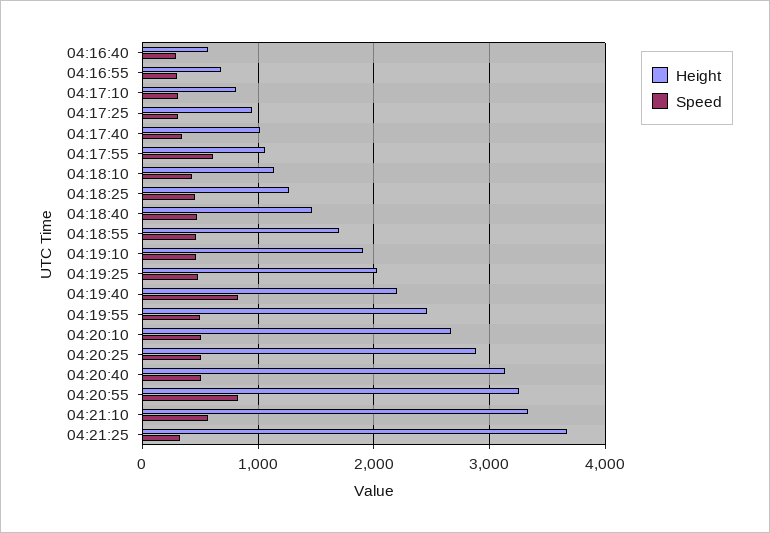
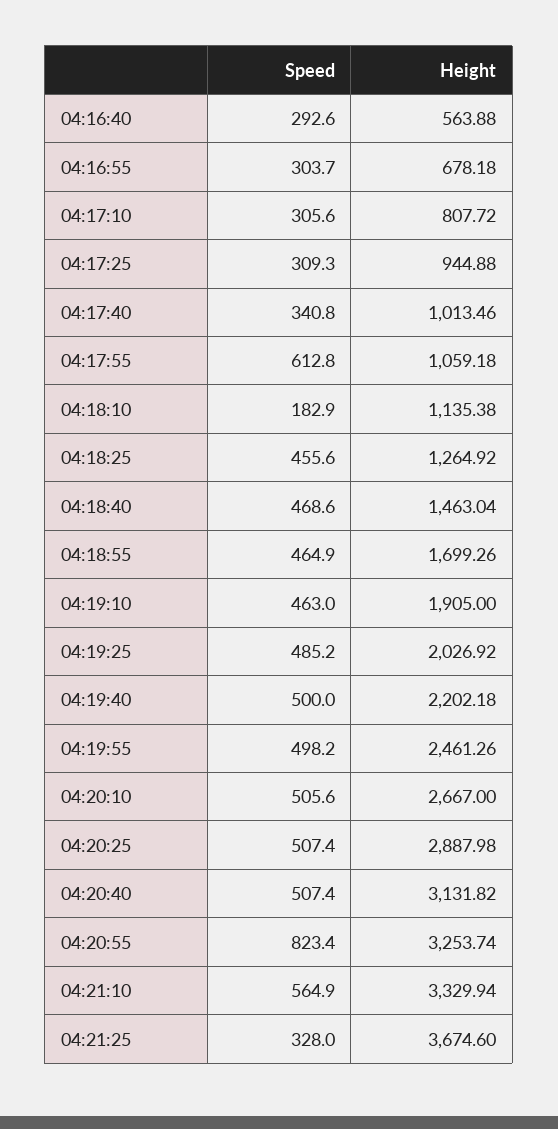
Speed, 04:18:10: 400 -> 182.9
Speed, 04:19:40: 800 -> 500

